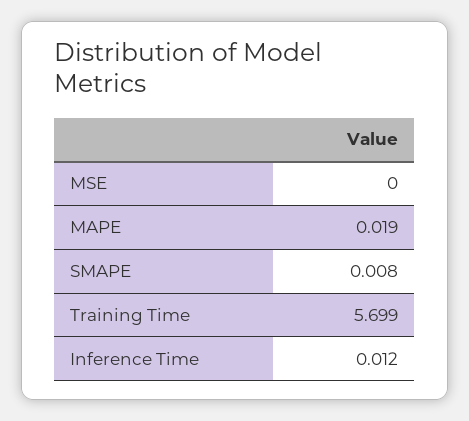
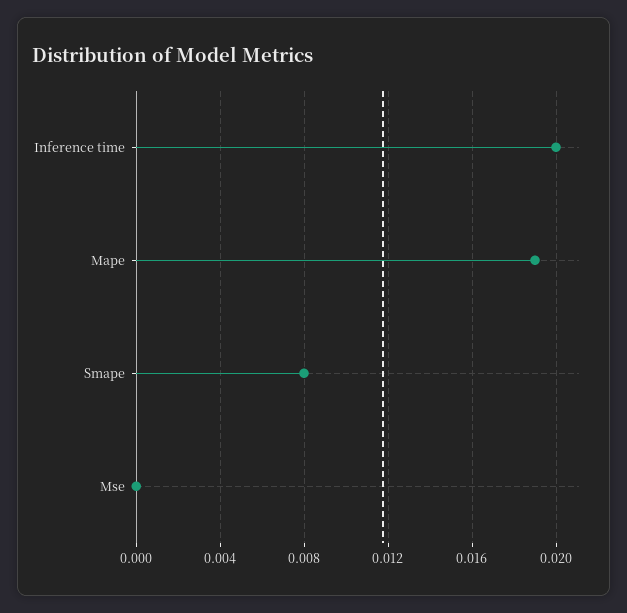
Training Time: 5.699 -> none
Inference Time: 0.012 -> 0.02

